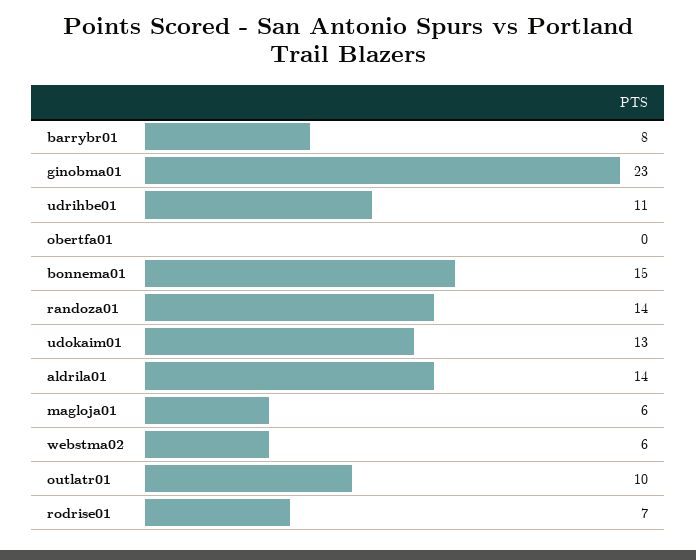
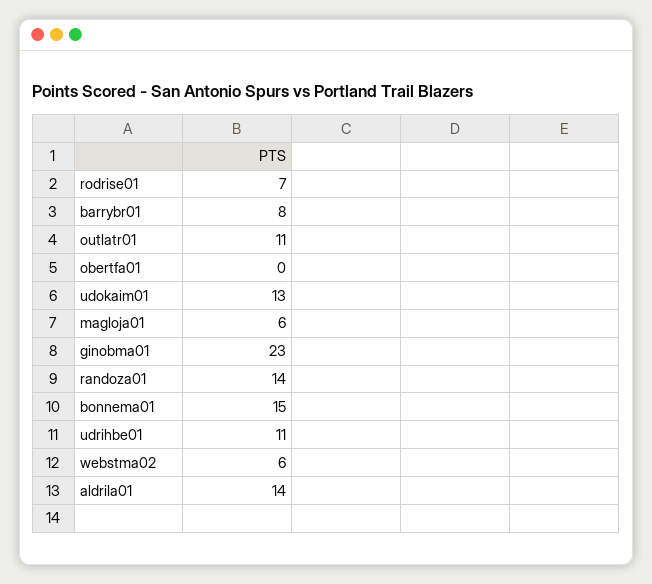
outlatr01: 10 -> 11

